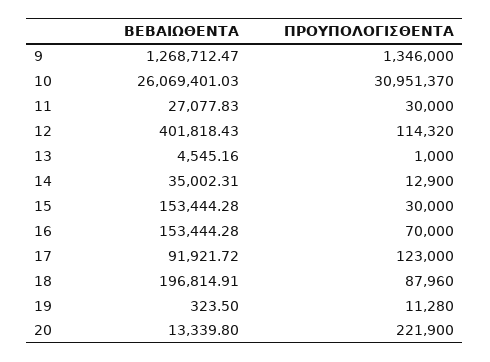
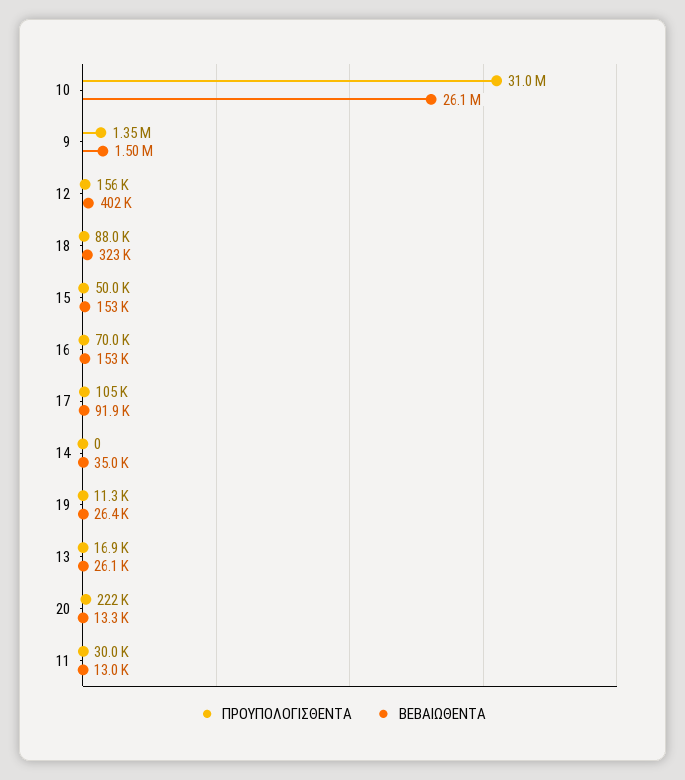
ΒΕΒΑΙΩΘΕΝΤΑ, 9: 1268712.47 -> 1500000
ΒΕΒΑΙΩΘΕΝΤΑ, 11: 27077.83 -> 13000
ΠΡΟΥΠΟΛΟΓΙΣΘΕΝΤΑ, 12: 114320 -> 156000
ΒΕΒΑΙΩΘΕΝΤΑ, 13: 4545.16 -> 26100
ΠΡΟΥΠΟΛΟΓΙΣΘΕΝΤΑ, 13: 1000 -> 16900
ΠΡΟΥΠΟΛΟΓΙΣΘΕΝΤΑ, 14: 12900 -> 0
ΠΡΟΥΠΟΛΟΓΙΣΘΕΝΤΑ, 15: 30000 -> 50000
ΠΡΟΥΠΟΛΟΓΙΣΘΕΝΤΑ, 17: 123000 -> 105000
ΒΕΒΑΙΩΘΕΝΤΑ, 18: 196814.91 -> 323000
ΒΕΒΑΙΩΘΕΝΤΑ, 19: 323.5 -> 26400

